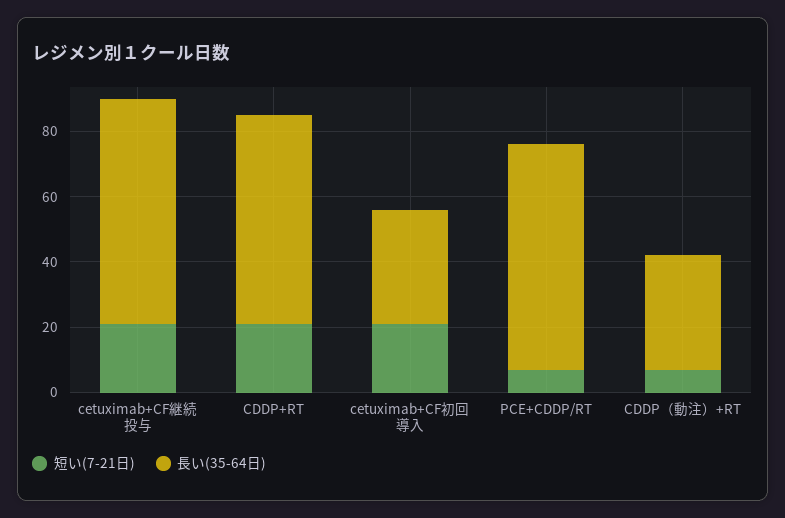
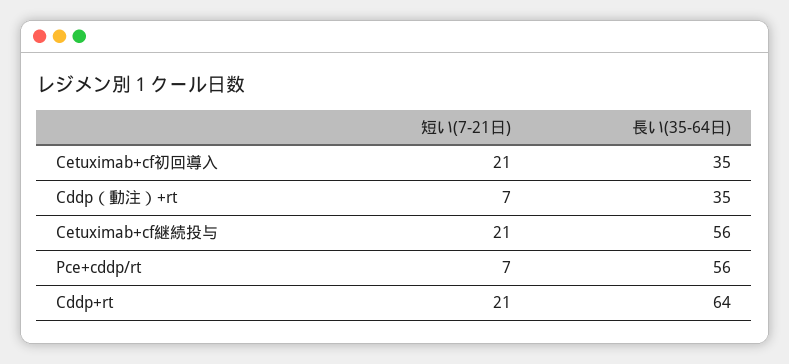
長い(35-64日), cetuximab+CF継続投与: 70 -> 56
長い(35-64日), PCE+CDDP/RT: 70 -> 56

